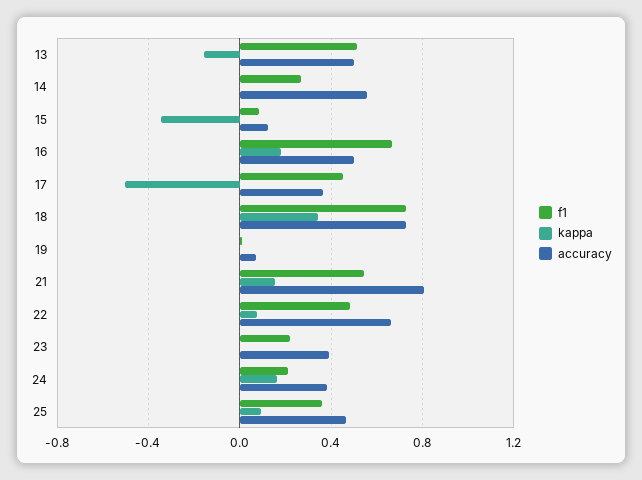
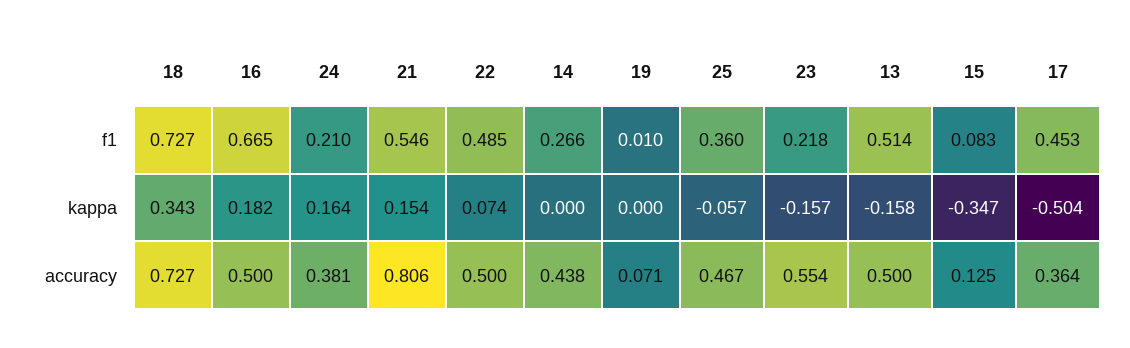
accuracy, 14: 0.55 -> 0.438
accuracy, 22: 0.65 -> 0.5
kappa, 23: 0 -> -0.157
accuracy, 23: 0.4 -> 0.554
kappa, 25: 0.1 -> -0.057

